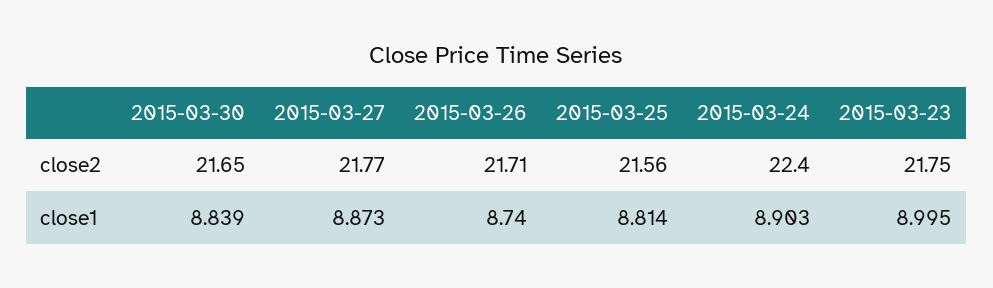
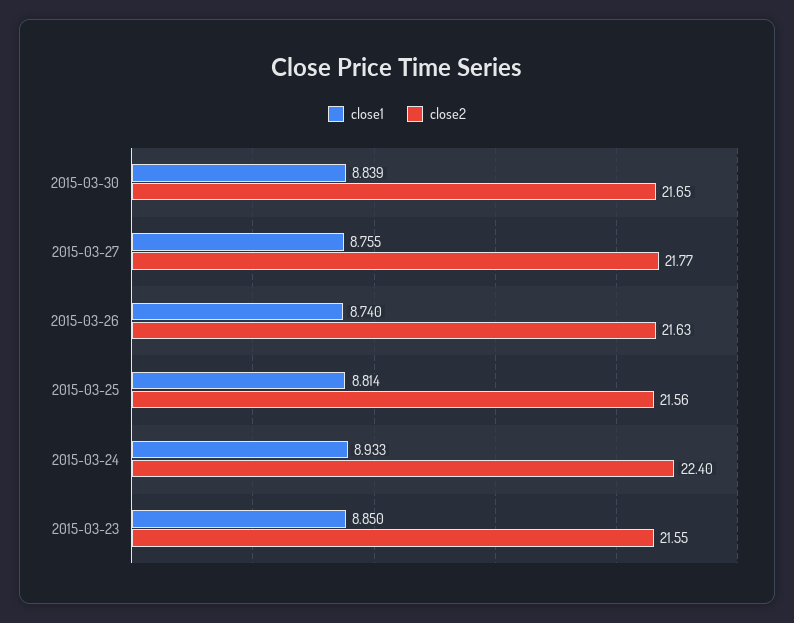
close2, 2015-03-26: 21.71 -> 21.63
close2, 2015-03-23: 21.75 -> 21.55
close1, 2015-03-27: 8.873 -> 8.755
close1, 2015-03-24: 8.903 -> 8.933
close1, 2015-03-23: 8.995 -> 8.85

